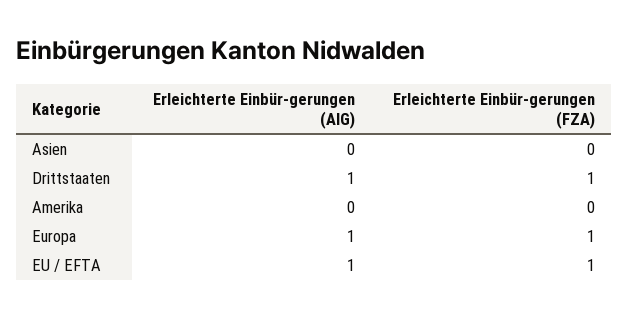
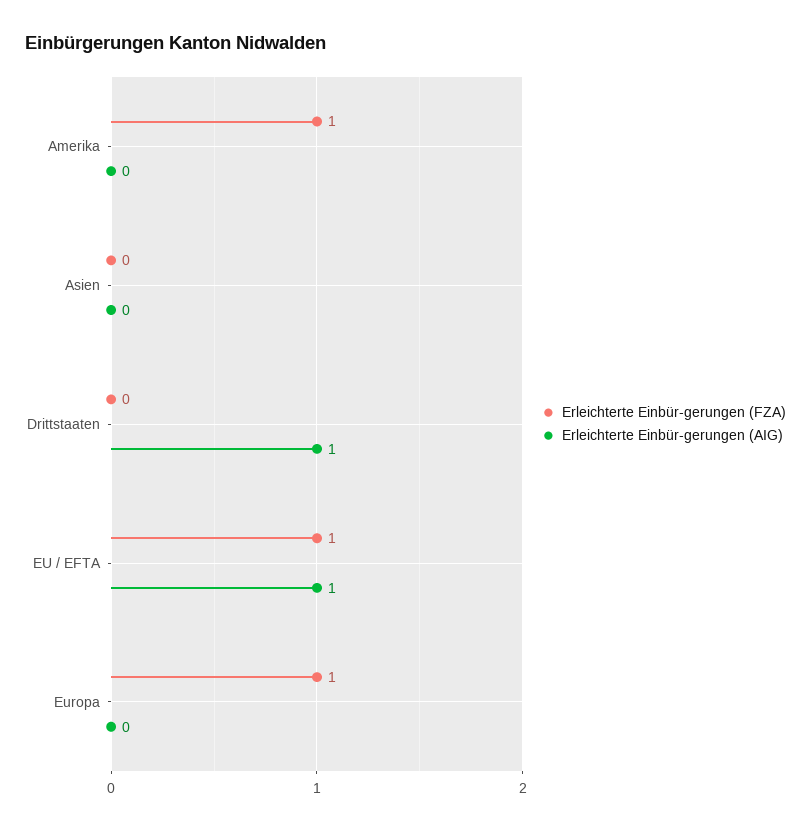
Erleichterte Einbür-gerungen (FZA), Drittstaaten: 1 -> 0
Erleichterte Einbür-gerungen (FZA), Amerika: 0 -> 1
Erleichterte Einbür-gerungen (AIG), Europa: 1 -> 0

